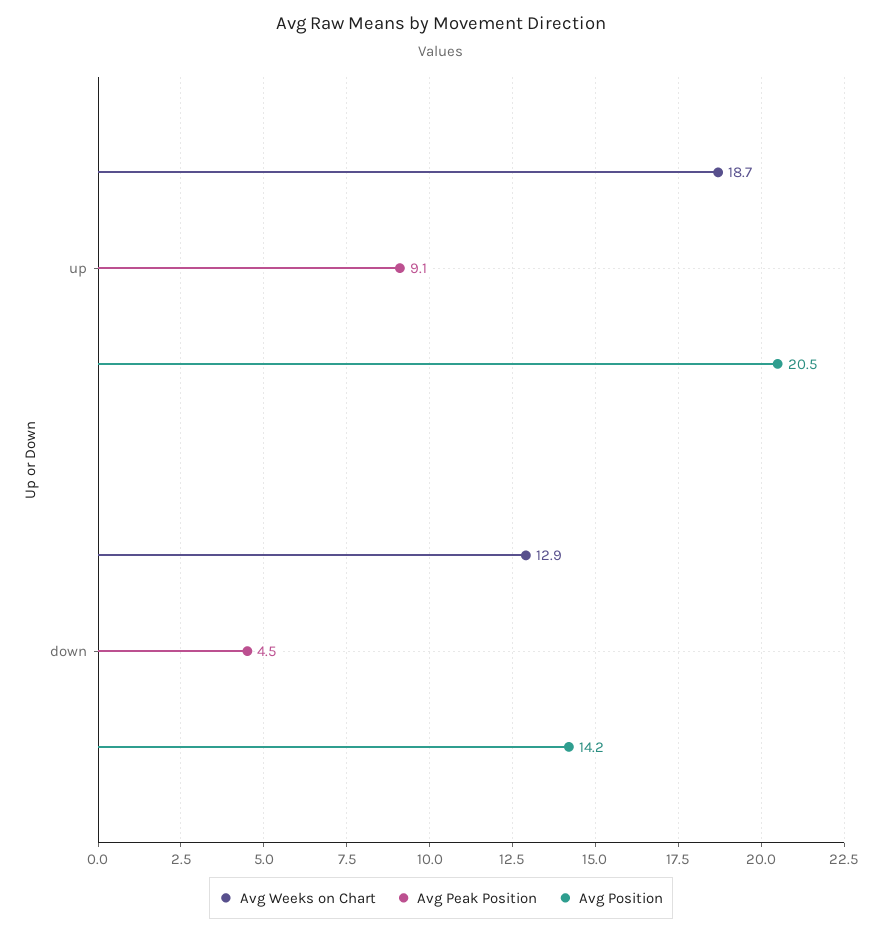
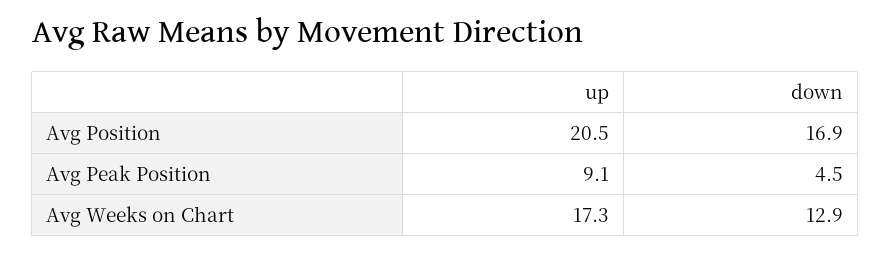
Avg Weeks on Chart, up: 18.7 -> 17.3
Avg Position, down: 14.2 -> 16.9

